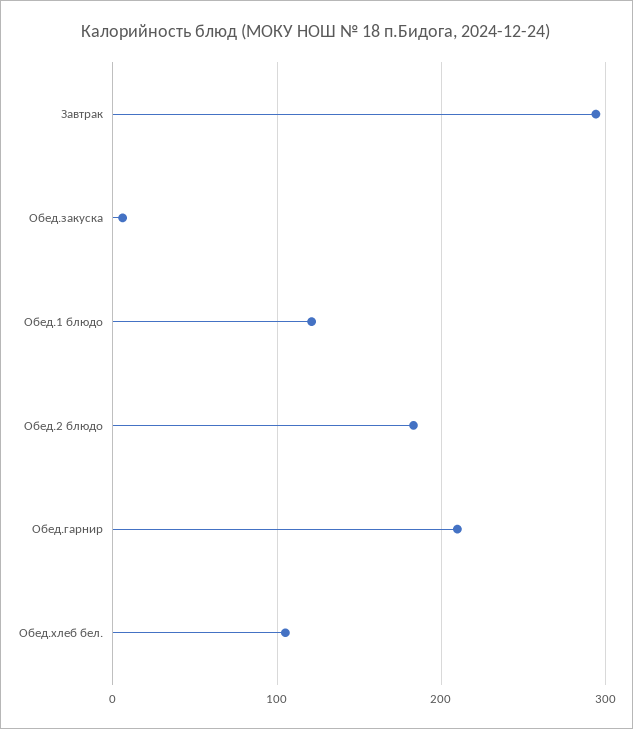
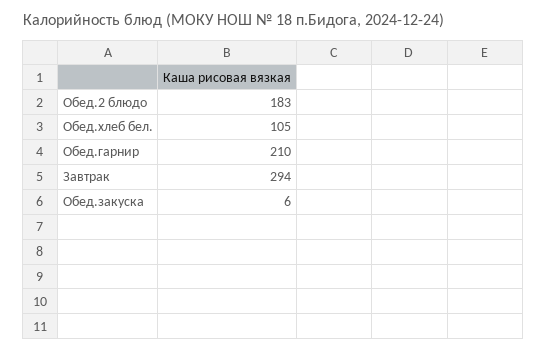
Обед.1 блюдо: 120 -> none

